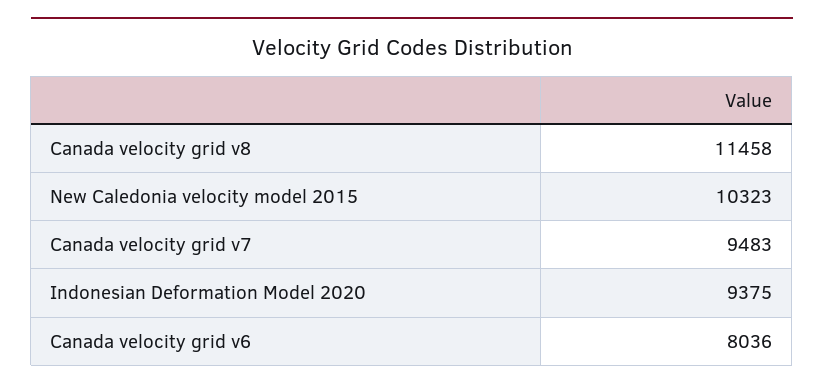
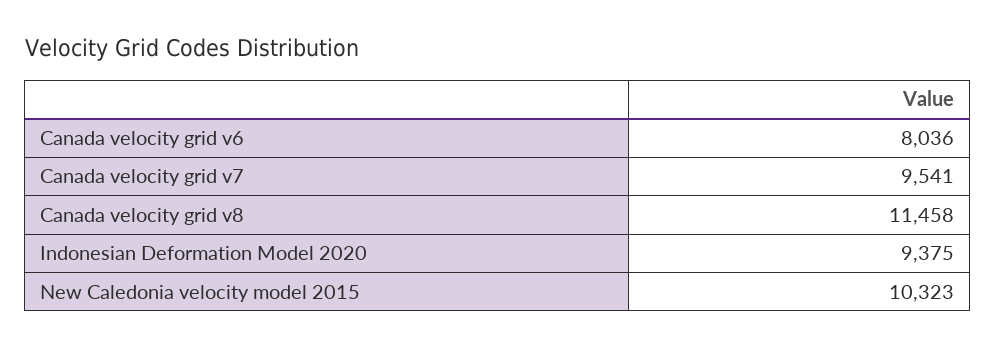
Canada velocity grid v7: 9483 -> 9541

